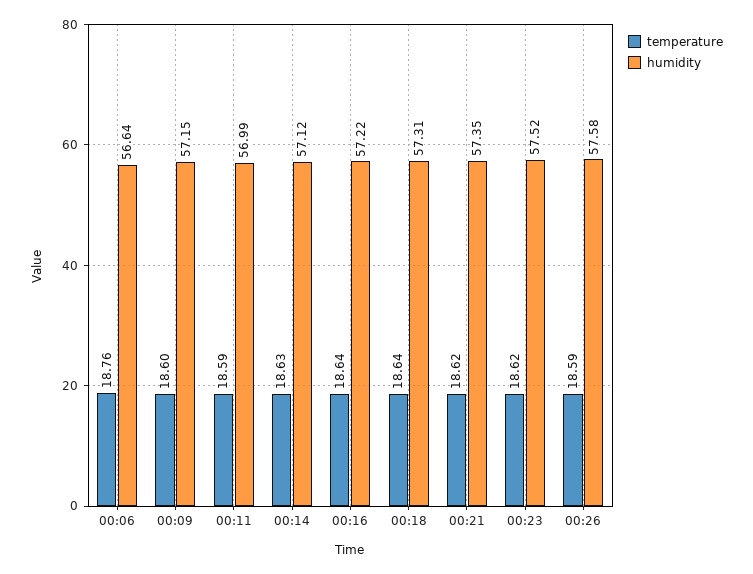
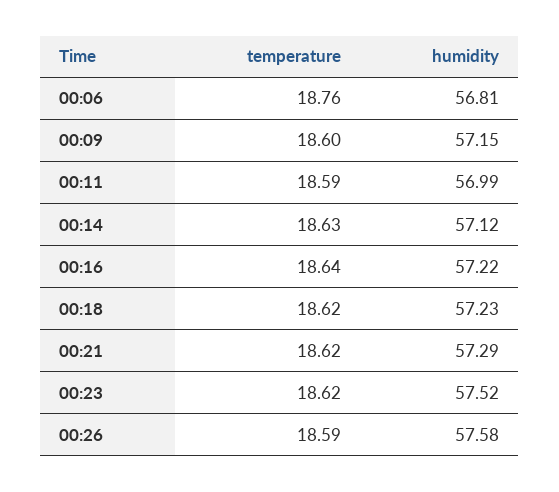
humidity, 00:06: 56.64 -> 56.81
temperature, 00:18: 18.64 -> 18.62
humidity, 00:18: 57.31 -> 57.23
humidity, 00:21: 57.35 -> 57.29

